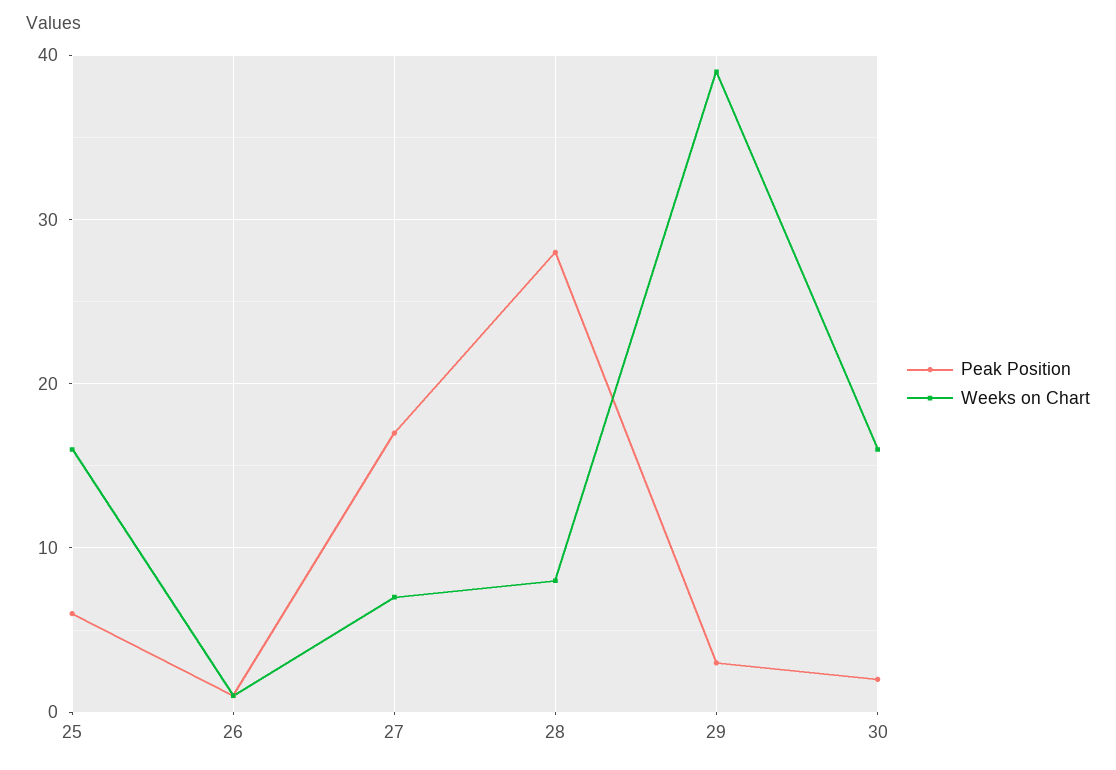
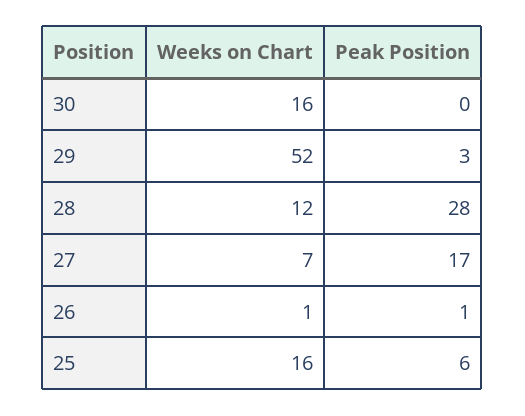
Weeks on Chart, 28: 8 -> 12
Weeks on Chart, 29: 39 -> 52
Peak Position, 30: 2 -> 0

